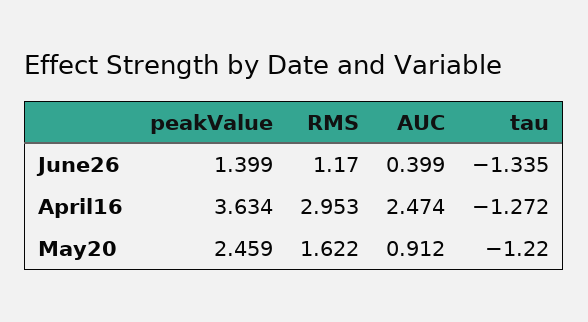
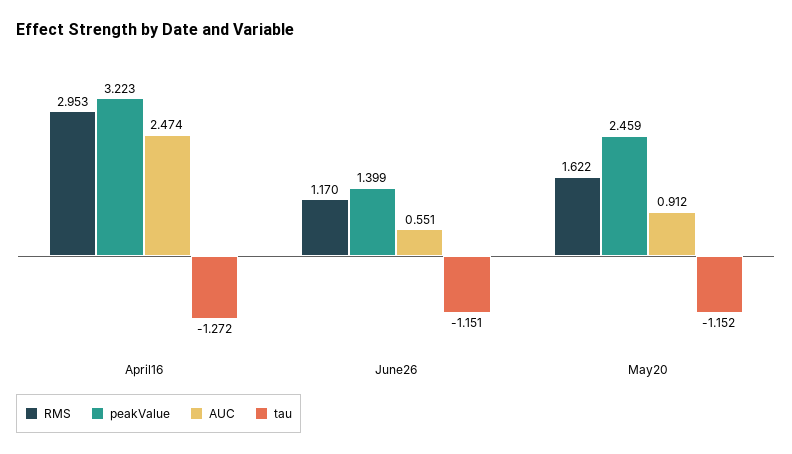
AUC, June26: 0.399 -> 0.551
tau, June26: -1.335 -> -1.151
peakValue, April16: 3.634 -> 3.223
tau, May20: -1.22 -> -1.152

